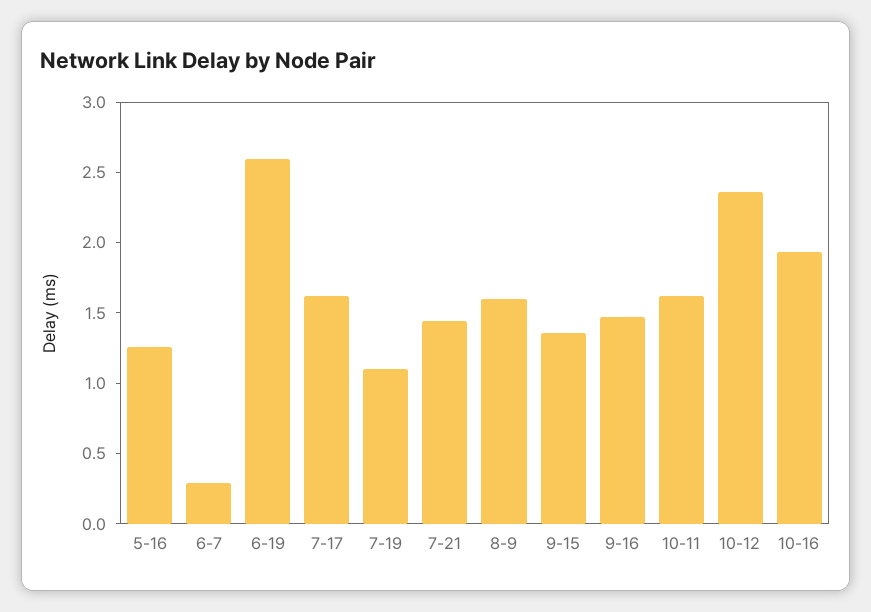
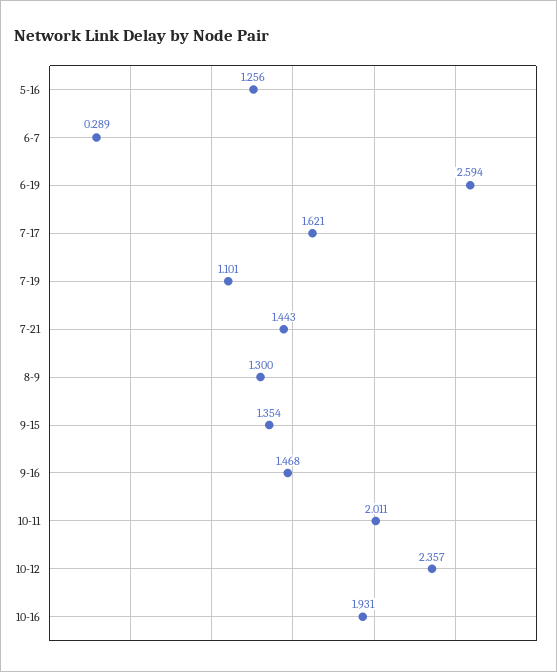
8-9: 1.6 -> 1.3
10-11: 1.6 -> 2.011

